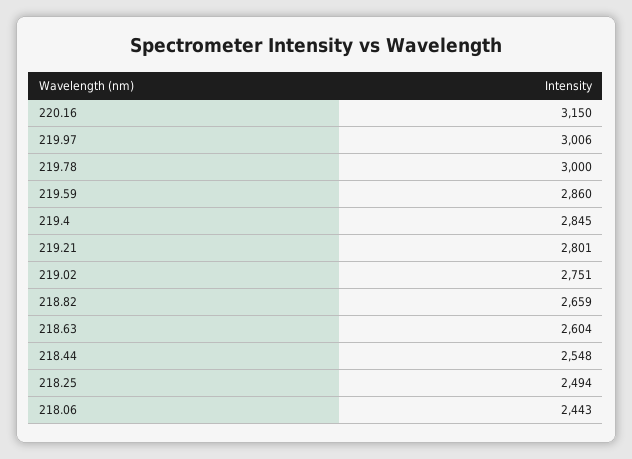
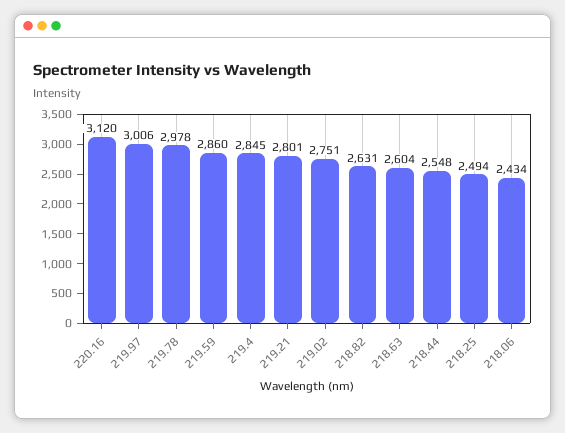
220.16: 3150 -> 3120
219.78: 3000 -> 2978
218.82: 2659 -> 2631
218.06: 2443 -> 2434

